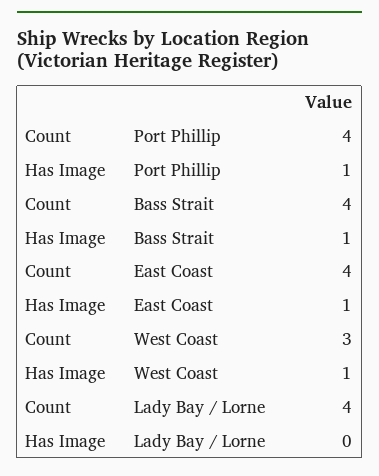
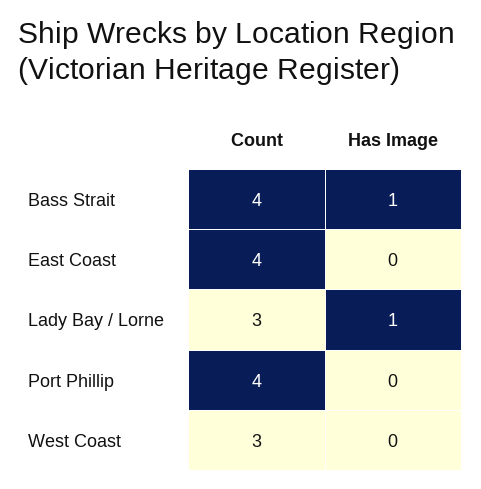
Has Image, Port Phillip: 1 -> 0
Has Image, East Coast: 1 -> 0
Has Image, West Coast: 1 -> 0
Count, Lady Bay / Lorne: 4 -> 3
Has Image, Lady Bay / Lorne: 0 -> 1

